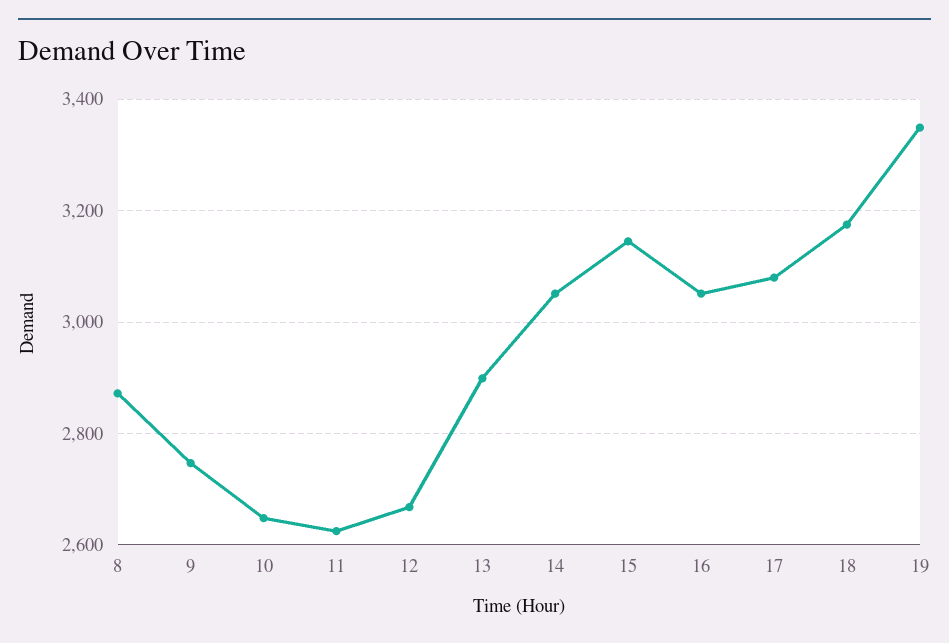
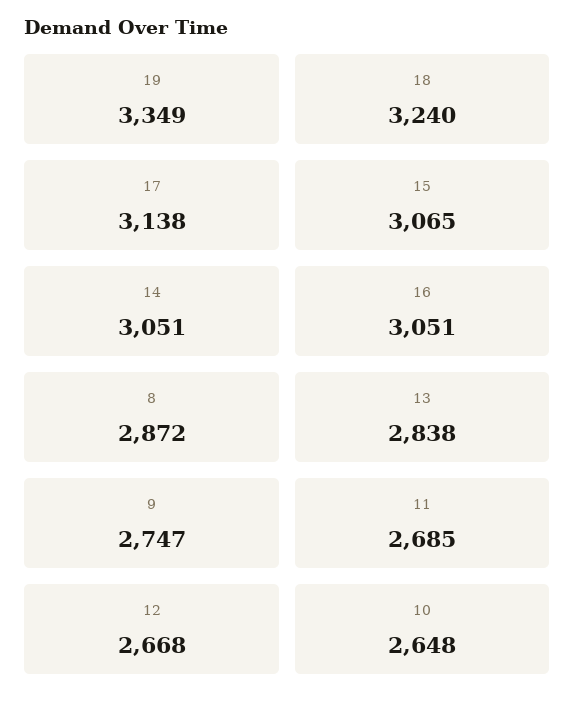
11: 2620 -> 2685
13: 2900 -> 2838
15: 3140 -> 3065
17: 3080 -> 3138
18: 3180 -> 3240

